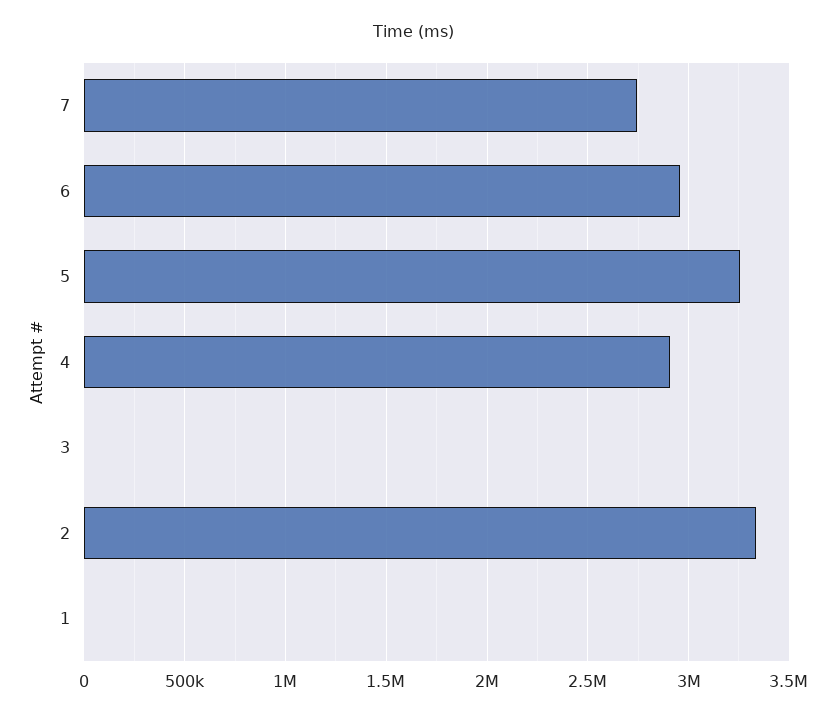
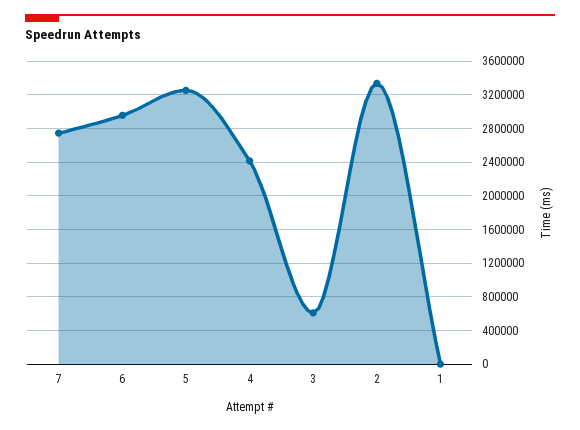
4: 2900000 -> 2400000
3: 0 -> 600000

